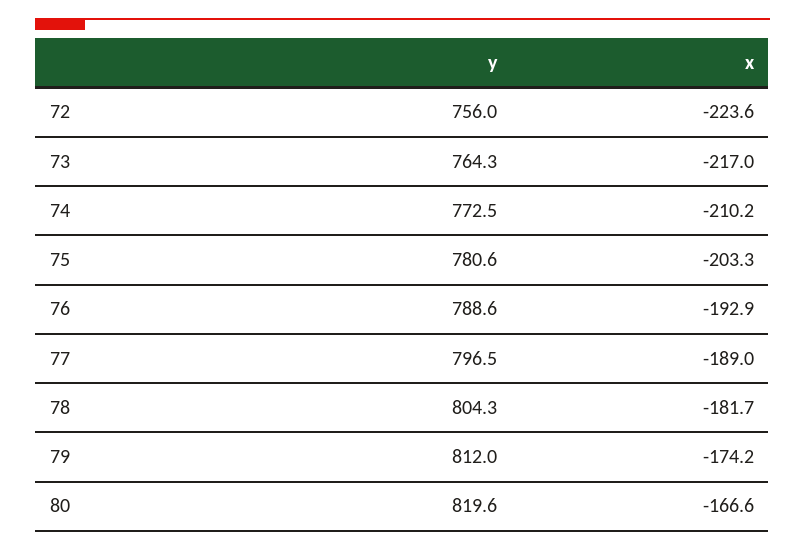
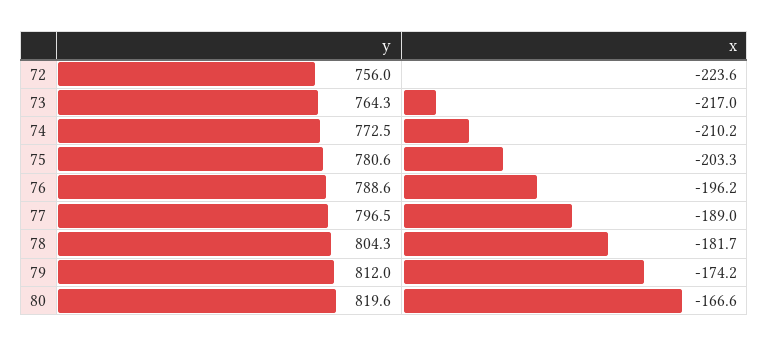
x, 76: -192.9 -> -196.2

